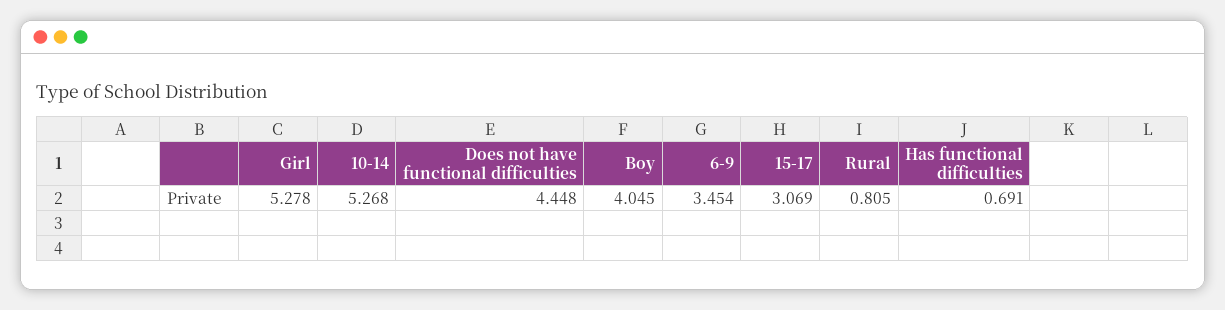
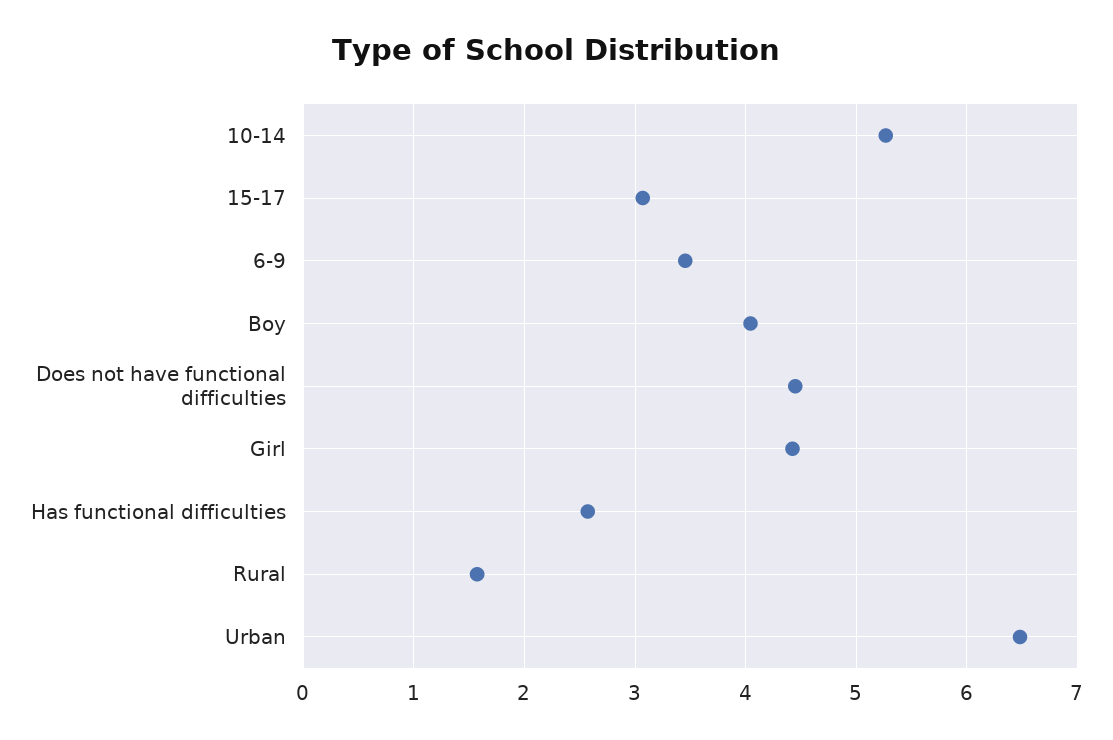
Girl: 5.278 -> 4.4
Rural: 0.805 -> 1.6
Has functional difficulties: 0.691 -> 2.6
Urban: none -> 6.5

